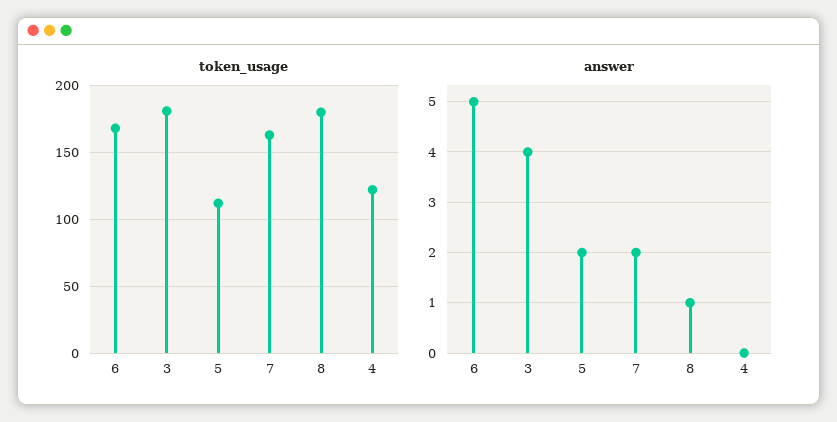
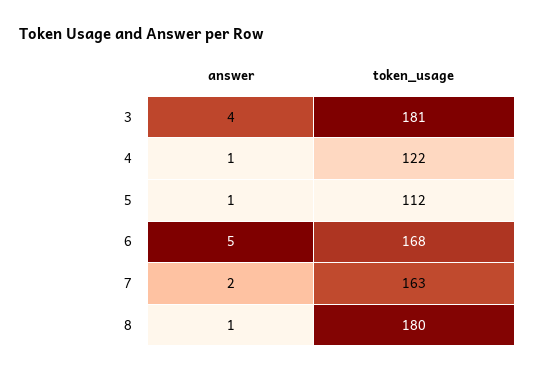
answer, 5: 2 -> 1
answer, 4: 0 -> 1

